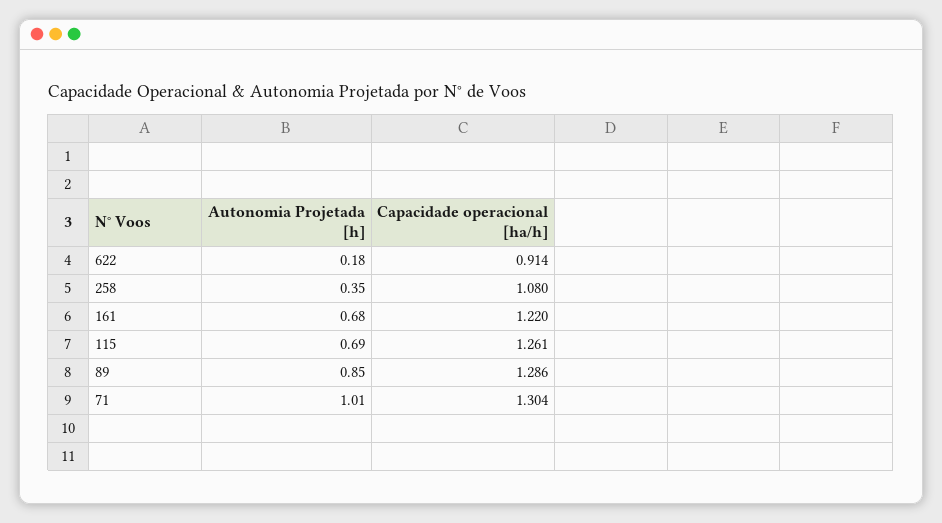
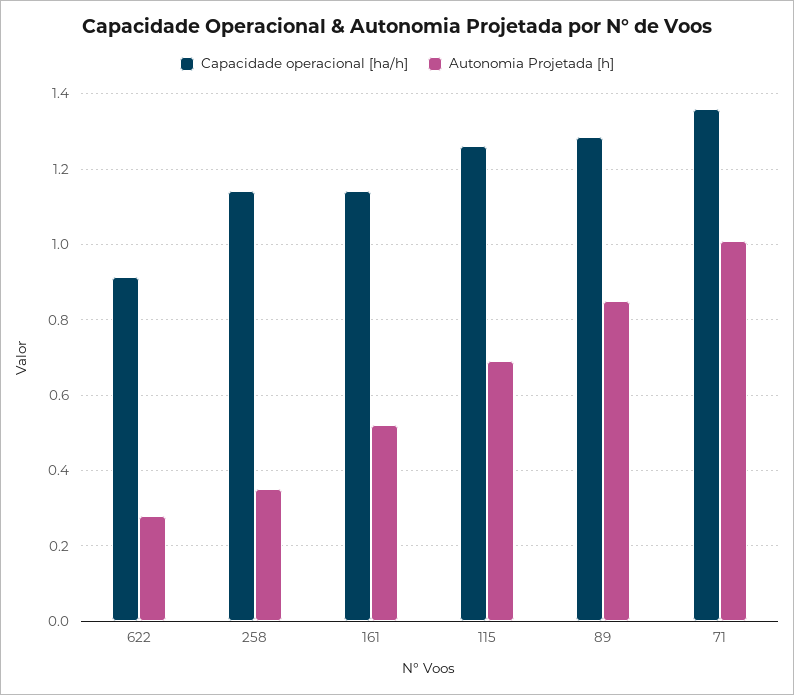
Autonomia Projetada [h], 622: 0.18 -> 0.28
Capacidade operacional [ha/h], 258: 1.08 -> 1.14
Autonomia Projetada [h], 161: 0.68 -> 0.52
Capacidade operacional [ha/h], 161: 1.22 -> 1.14
Capacidade operacional [ha/h], 71: 1.304 -> 1.36

